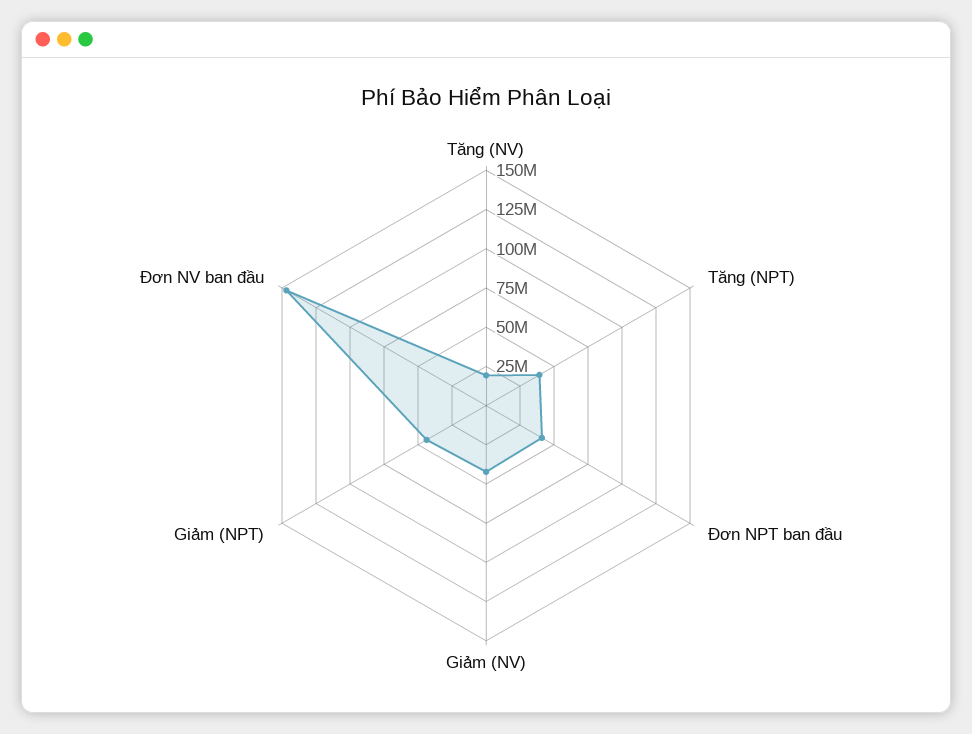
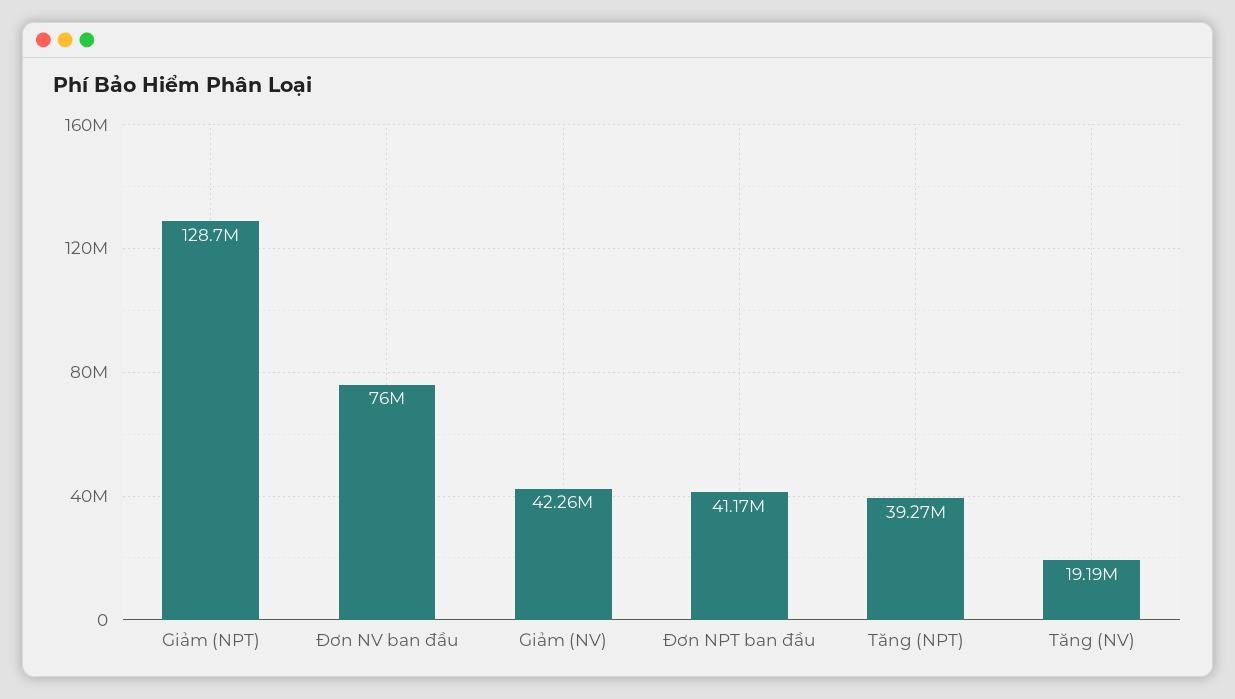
Giảm (NPT): 50000000 -> 128700000
Đơn NV ban đầu: 150000000 -> 76000000

